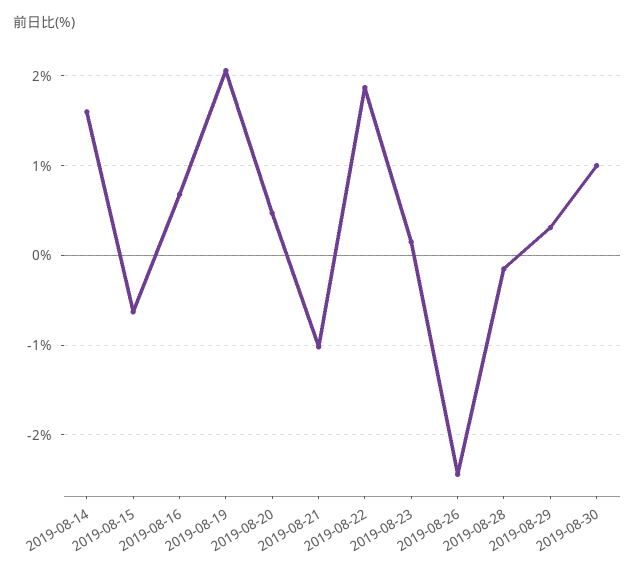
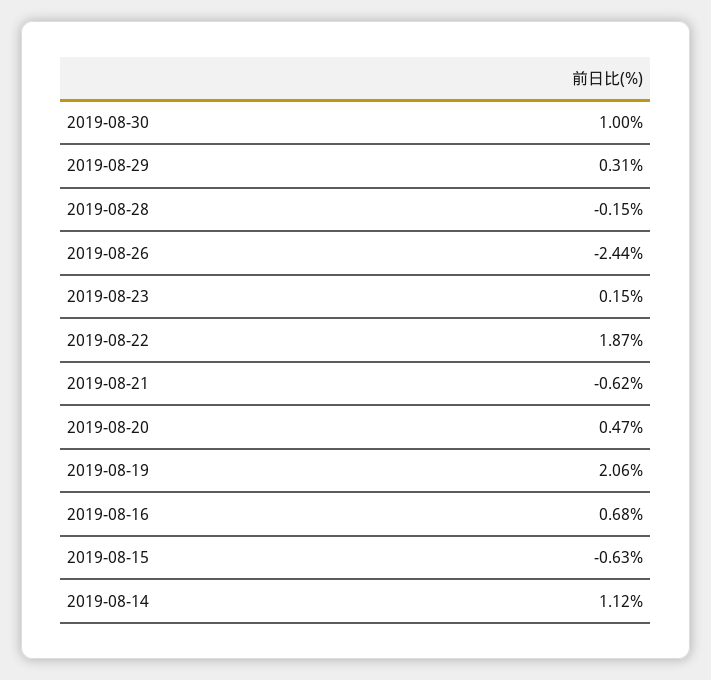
2019-08-14: 1.6 -> 1.12
2019-08-21: -1 -> -0.62

